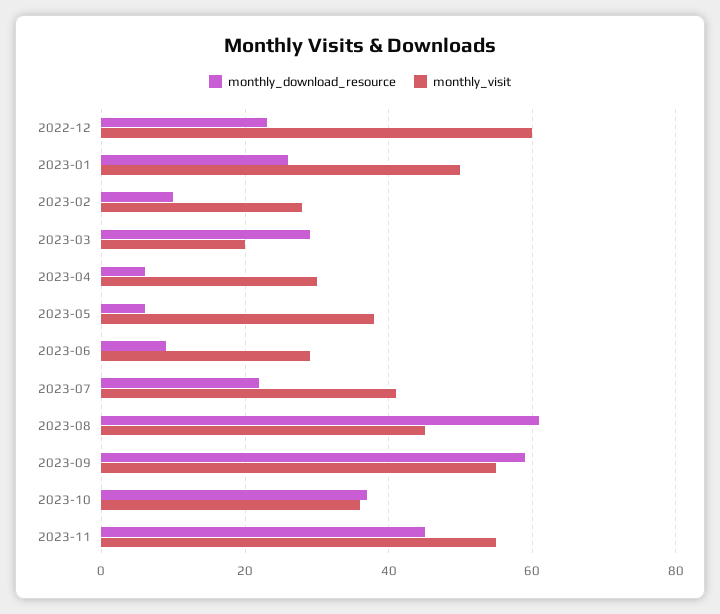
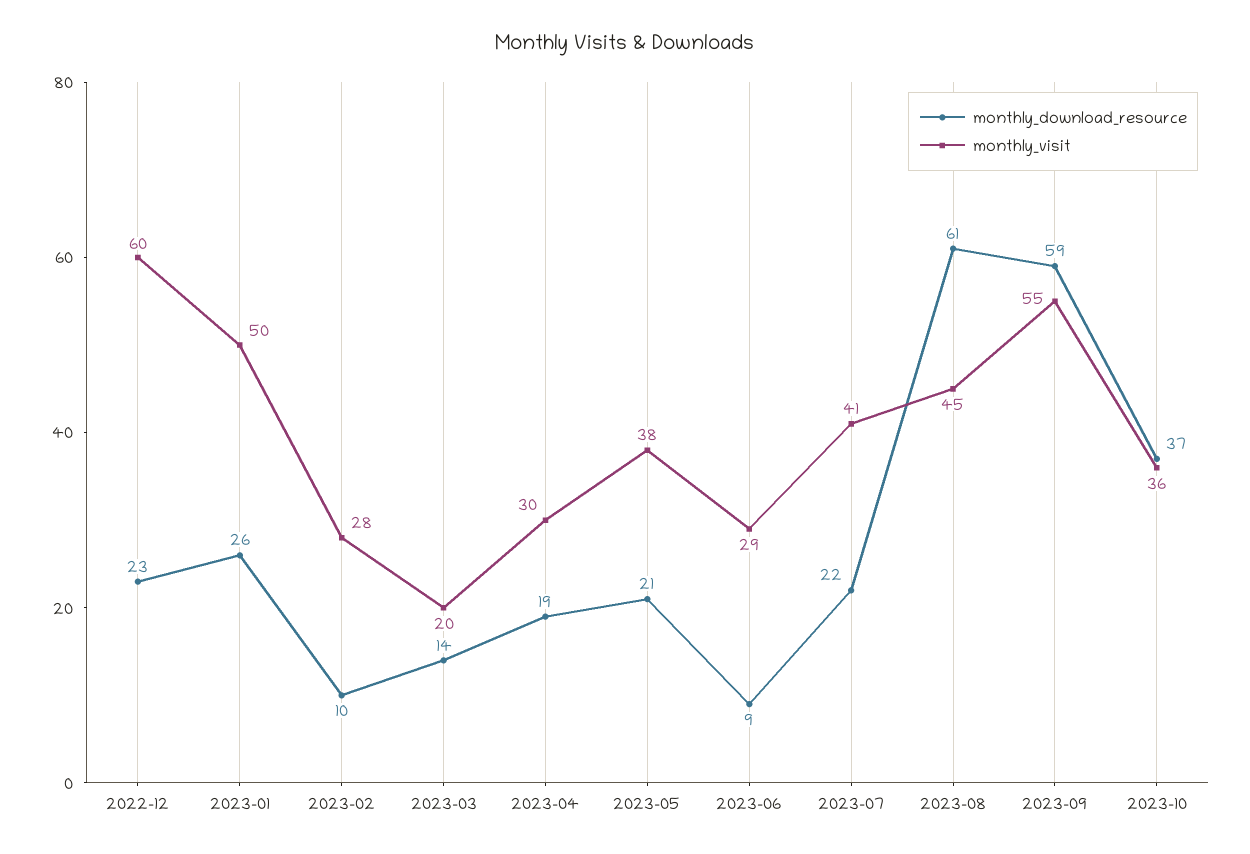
monthly_download_resource, 2023-03: 30 -> 14
monthly_download_resource, 2023-04: 5 -> 19
monthly_download_resource, 2023-05: 5 -> 21
monthly_download_resource, 2023-11: 45 -> none
monthly_visit, 2023-11: 55 -> none

